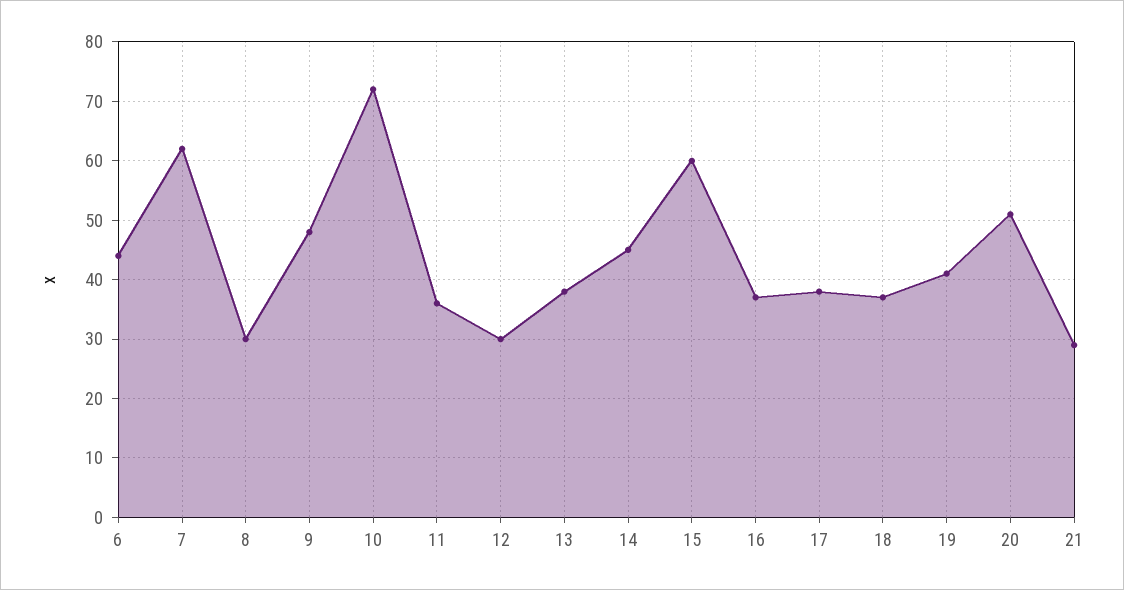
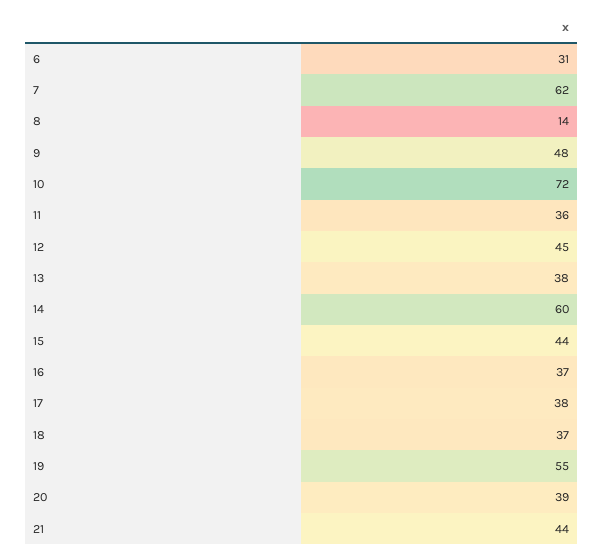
6: 45 -> 31
8: 30 -> 14
12: 30 -> 45
14: 45 -> 60
15: 60 -> 44
19: 40 -> 55
20: 50 -> 39
21: 30 -> 44

